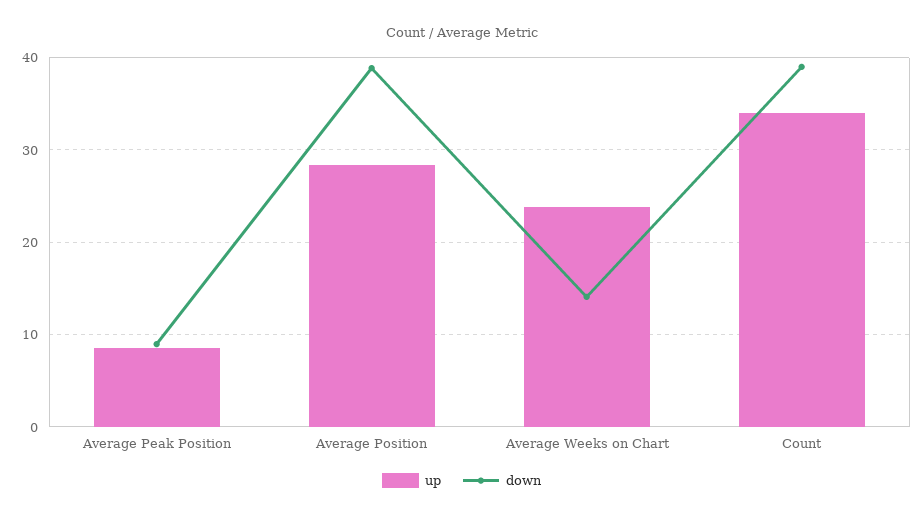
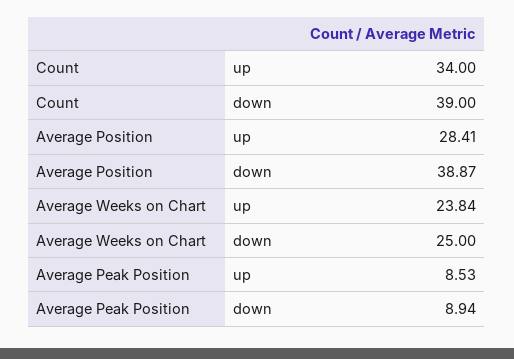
down, Average Weeks on Chart: 14 -> 25

